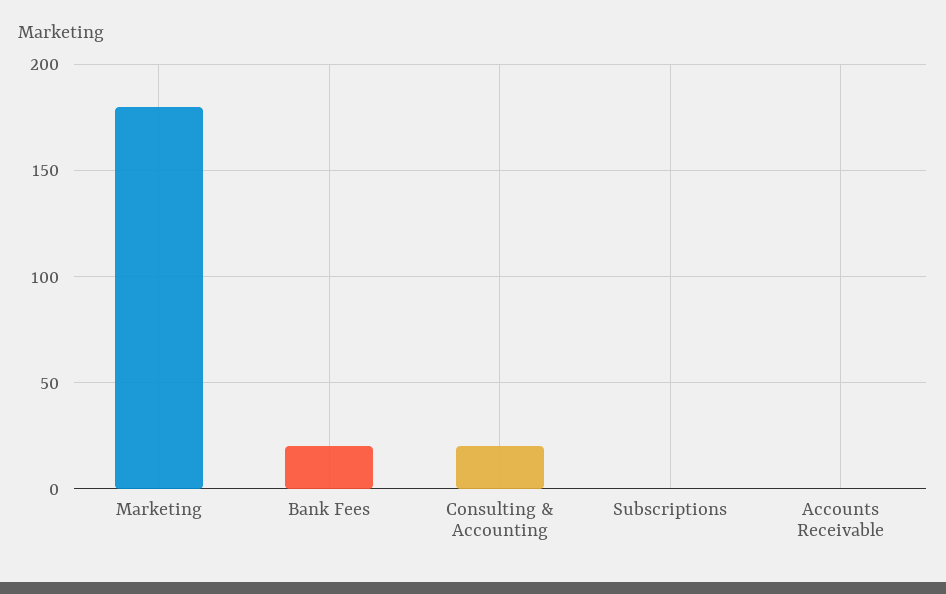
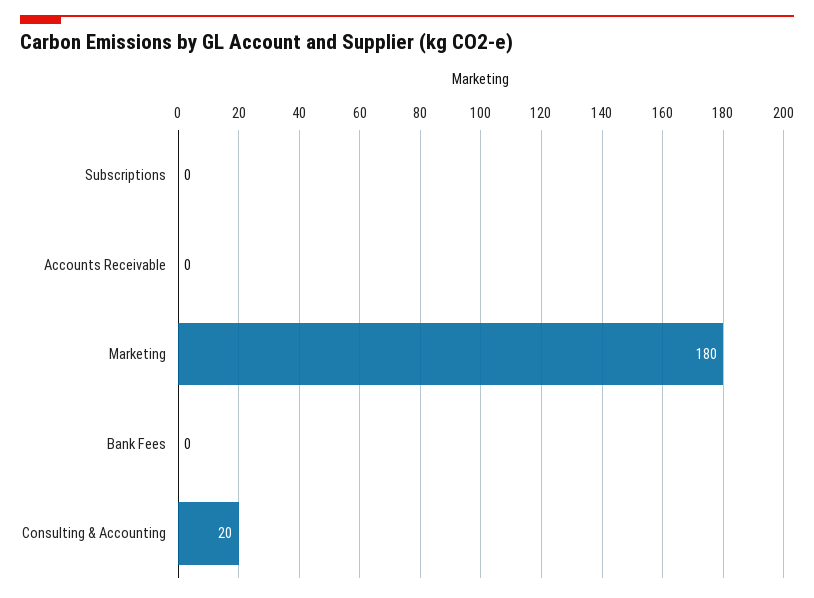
Bank Fees: 20 -> 0

